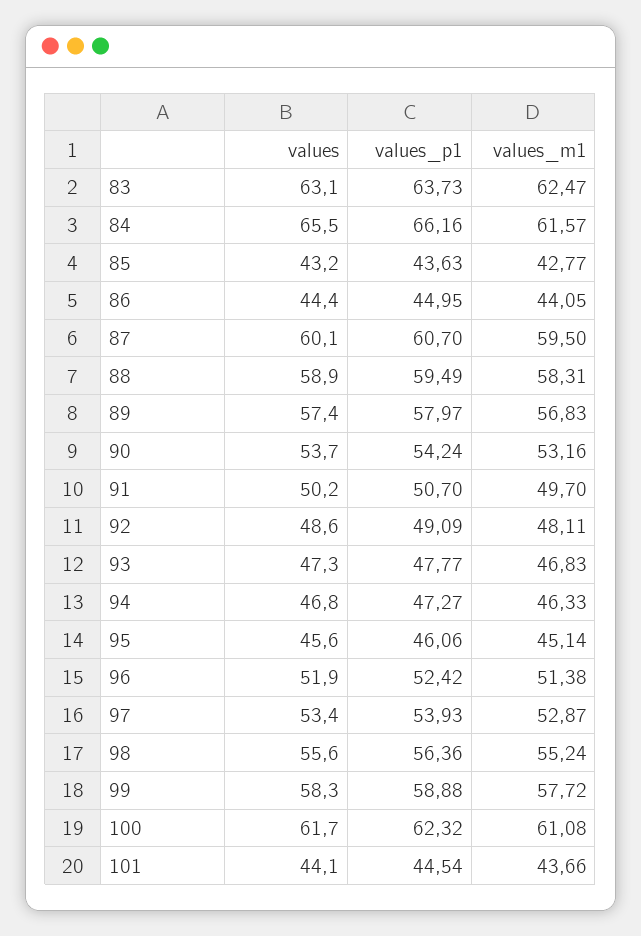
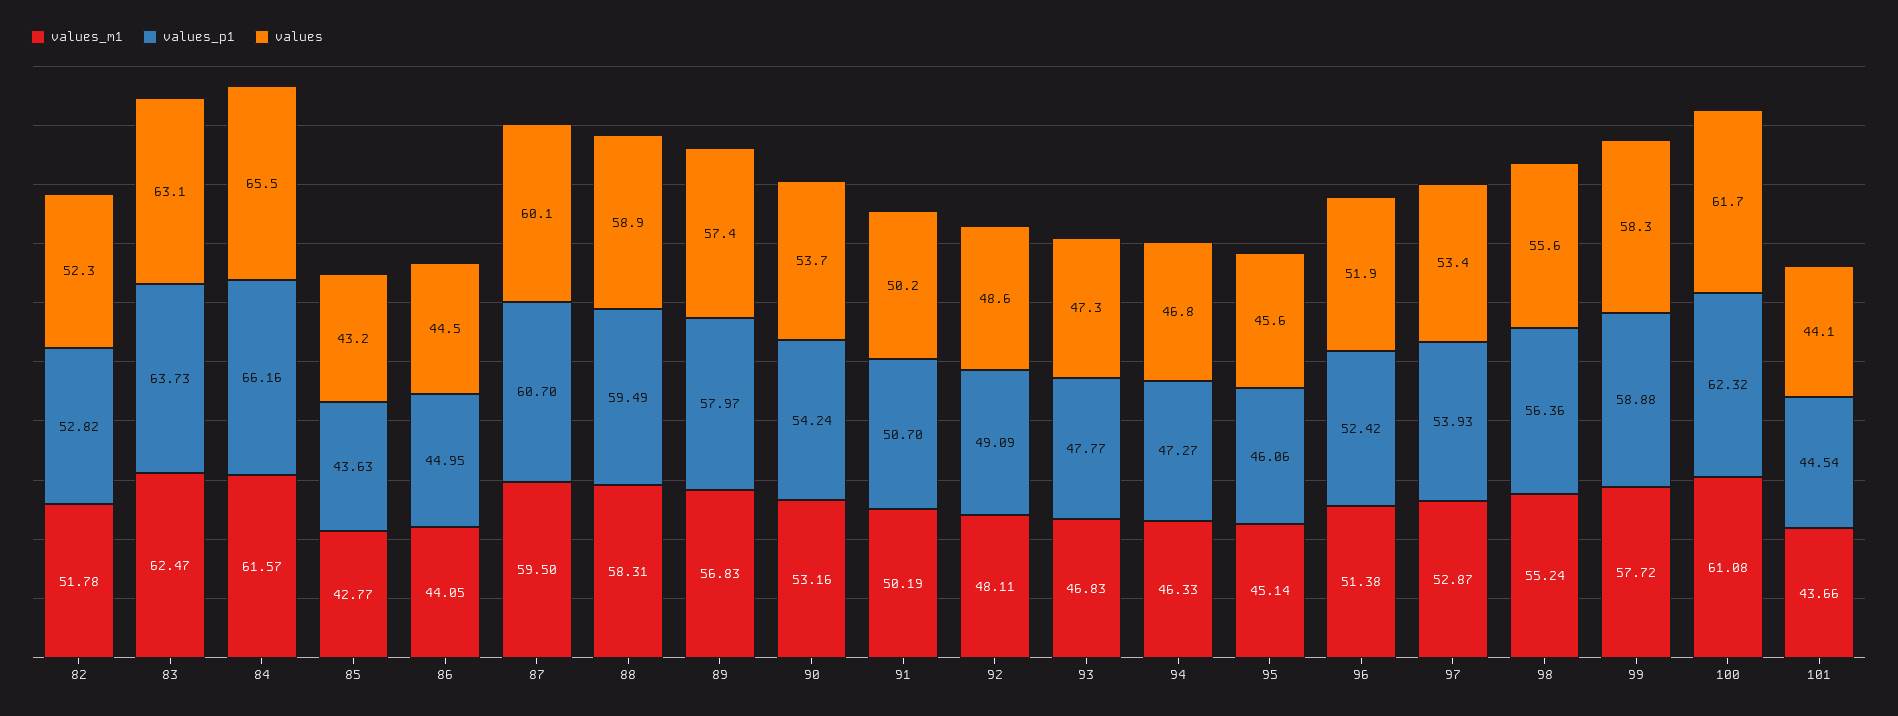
values, 86: 44.4 -> 44.5
values_m1, 91: 49.7 -> 50.19
values_m1, 82: none -> 51.78
values_p1, 82: none -> 52.82
values, 82: none -> 52.3

